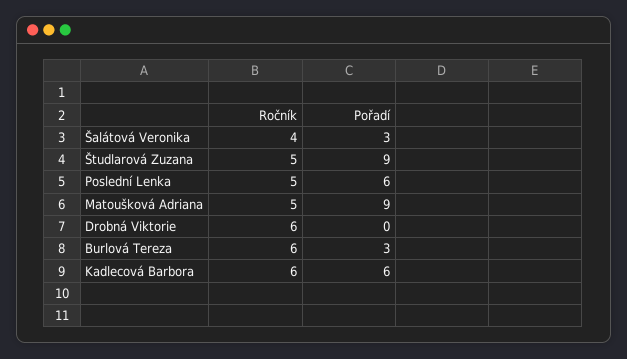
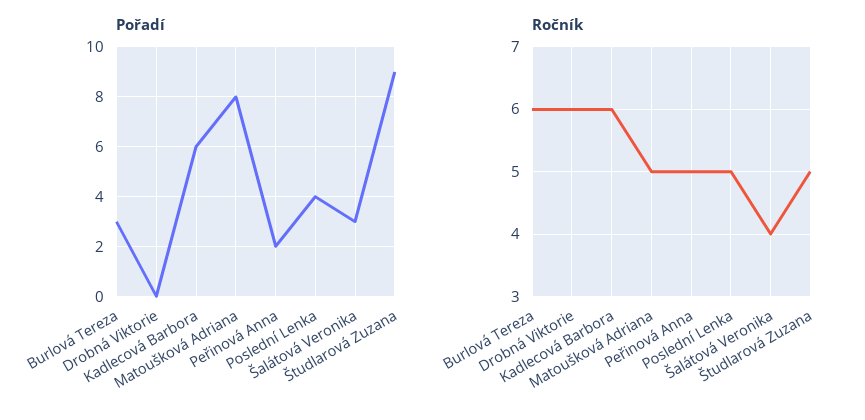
Pořadí, Poslední Lenka: 6 -> 4
Pořadí, Matoušková Adriana: 9 -> 8
Pořadí, Peřinová Anna: none -> 2
Ročník, Peřinová Anna: none -> 5

